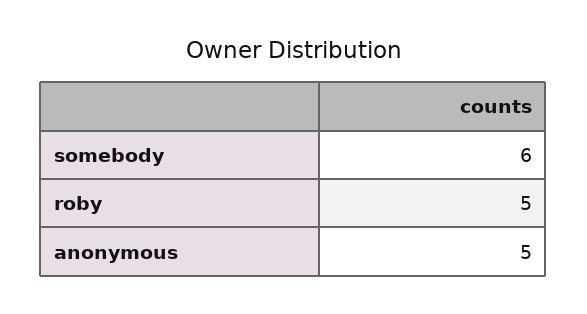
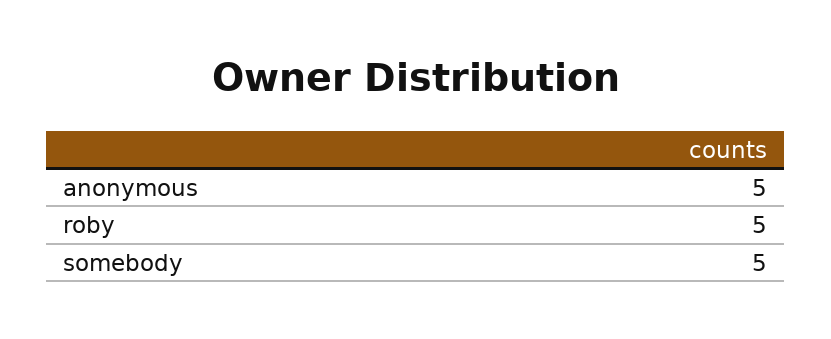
somebody: 6 -> 5

